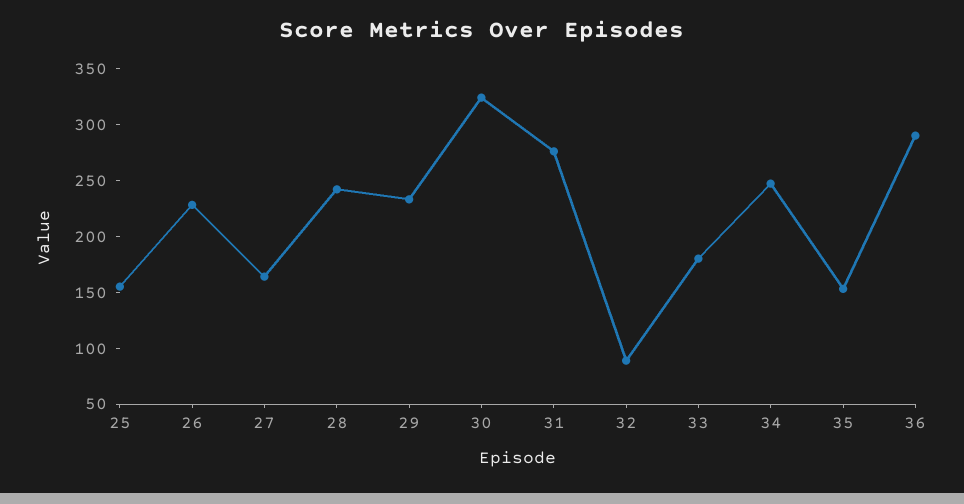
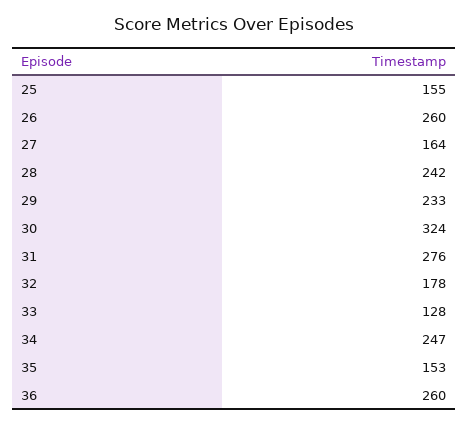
26: 230 -> 260
32: 90 -> 178
33: 180 -> 128
36: 290 -> 260

